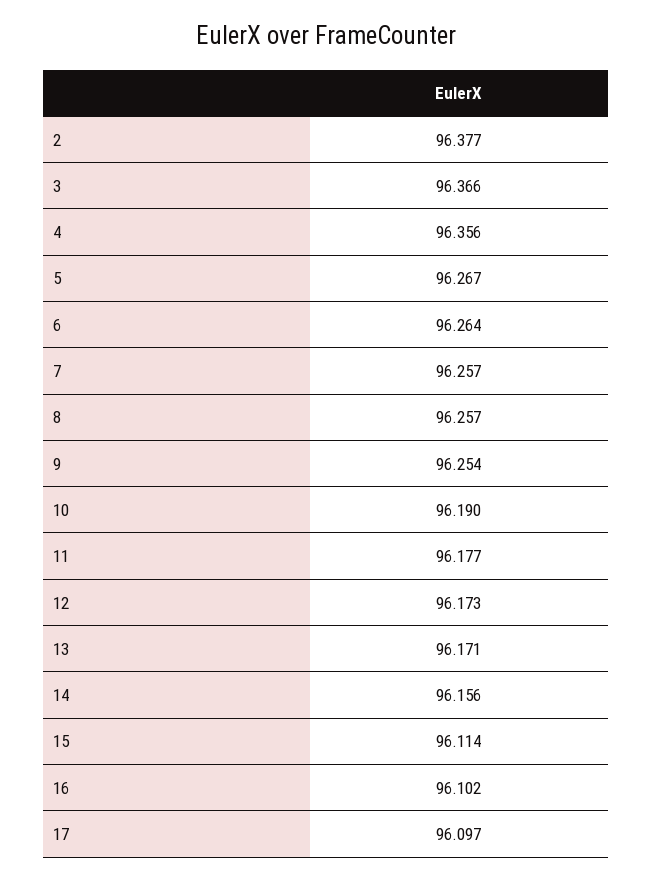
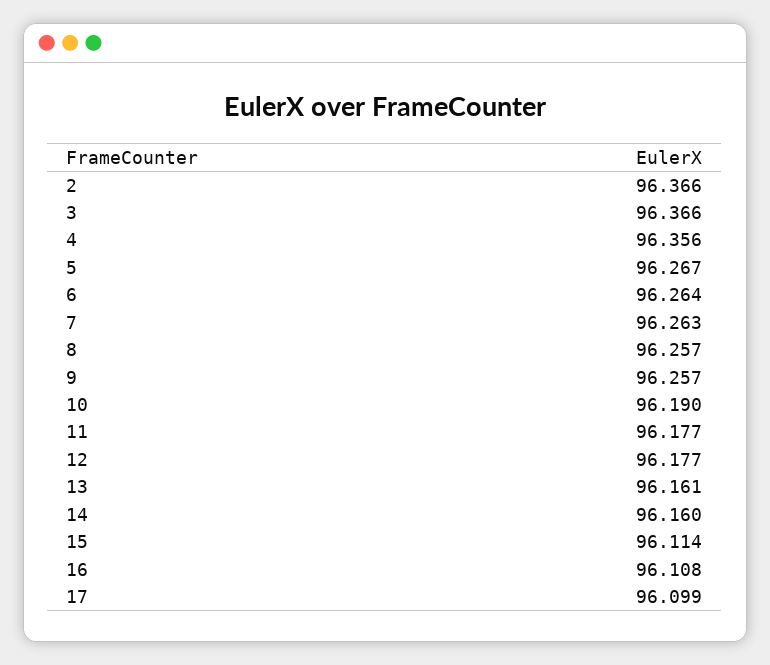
2: 96.377 -> 96.366
7: 96.257 -> 96.263
9: 96.254 -> 96.257
12: 96.173 -> 96.177
13: 96.171 -> 96.161
14: 96.156 -> 96.16
16: 96.102 -> 96.108
17: 96.097 -> 96.099

